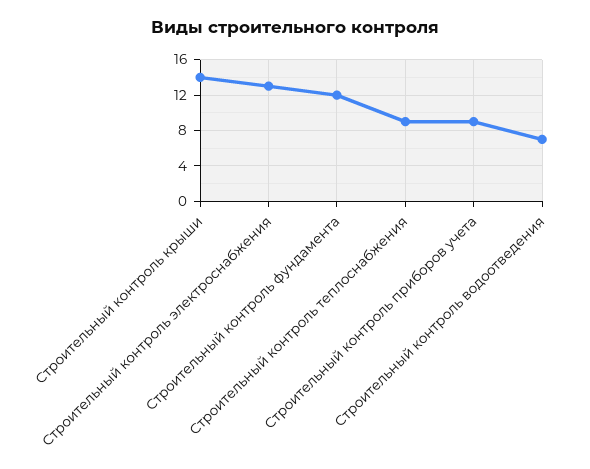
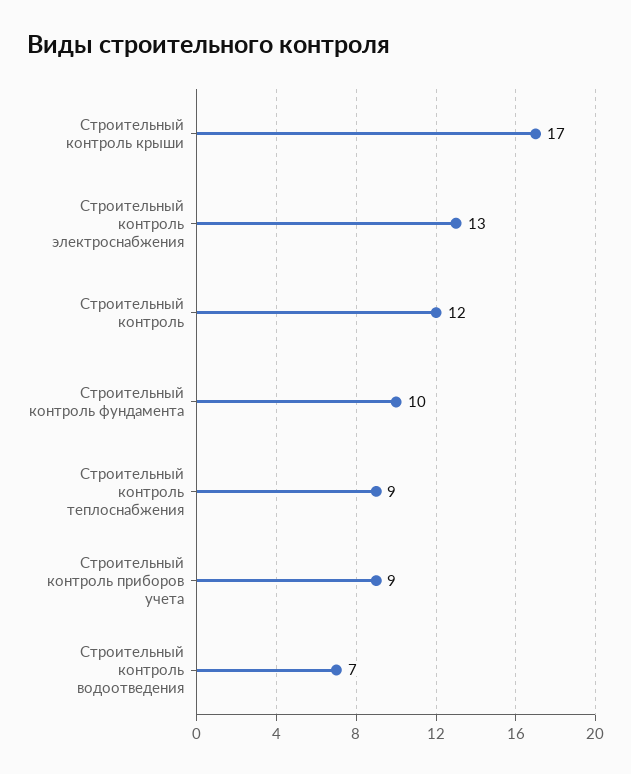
Строительный контроль крыши: 14 -> 17
Строительный контроль фундамента: 12 -> 10
Строительный контроль: none -> 12

